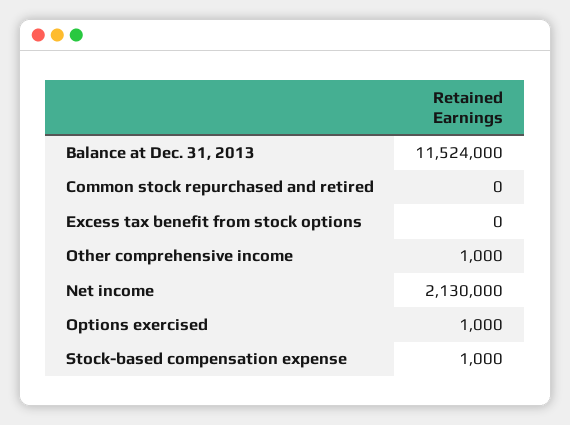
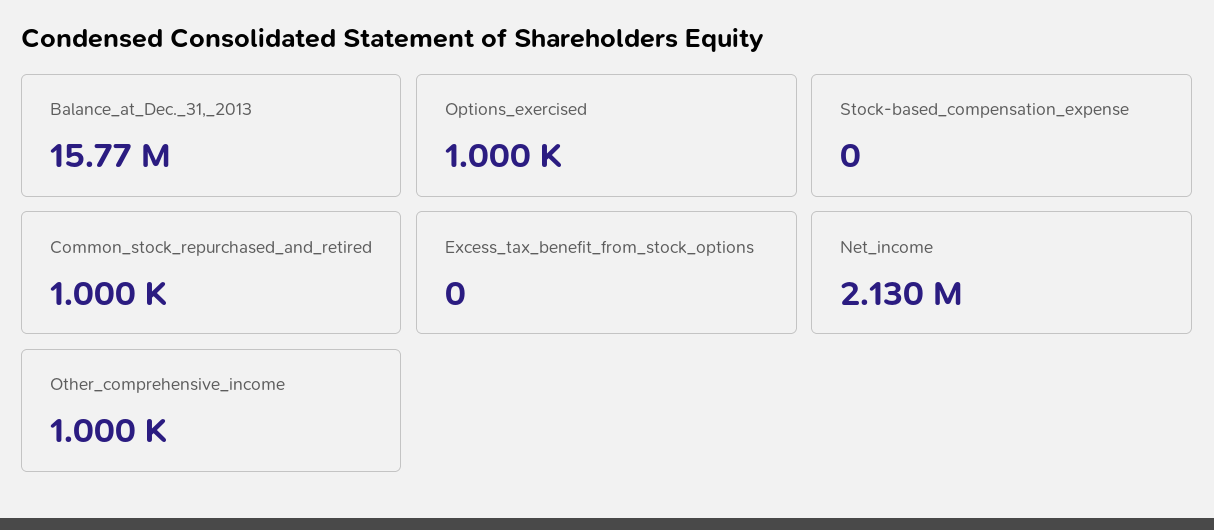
Balance at Dec. 31, 2013: 11524000 -> 15770000
Common stock repurchased and retired: 0 -> 1000
Stock-based compensation expense: 1000 -> 0

